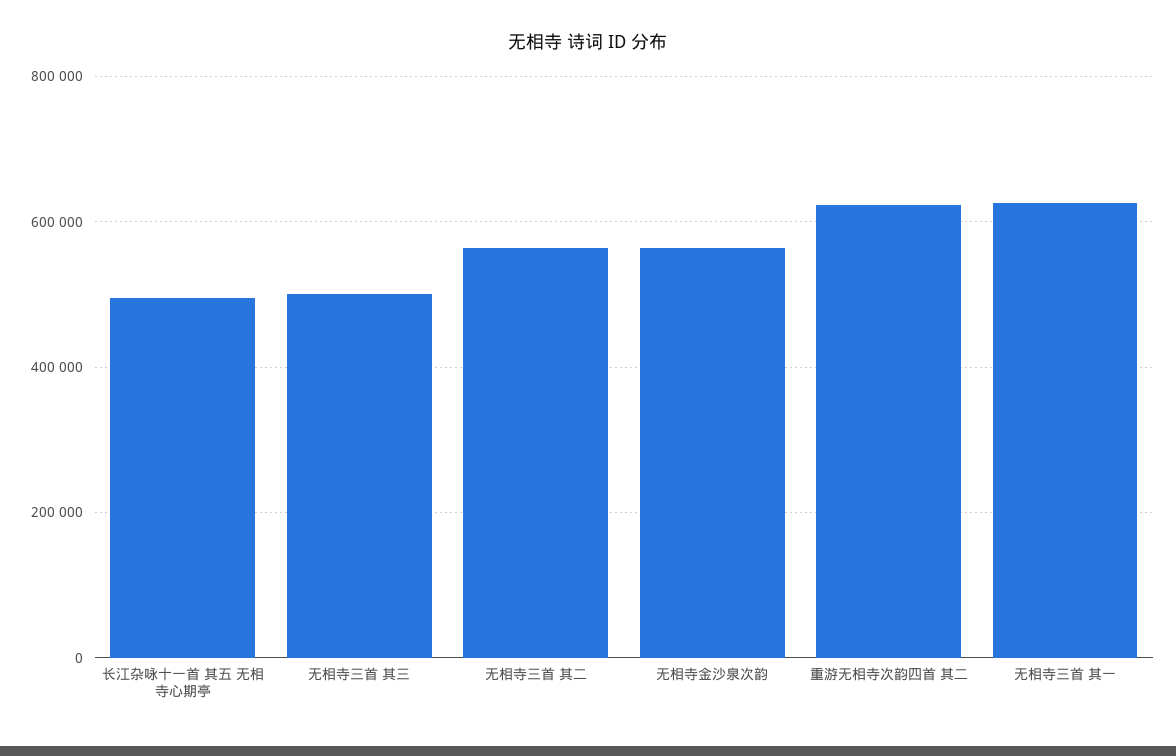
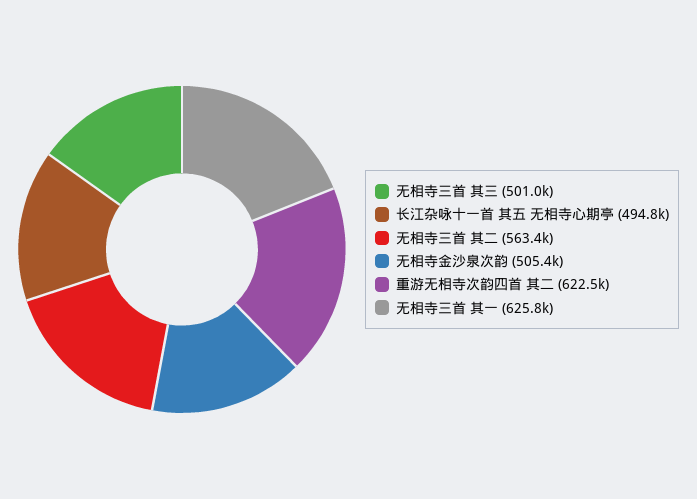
无相寺金沙泉次韵: 560000 -> 505400

